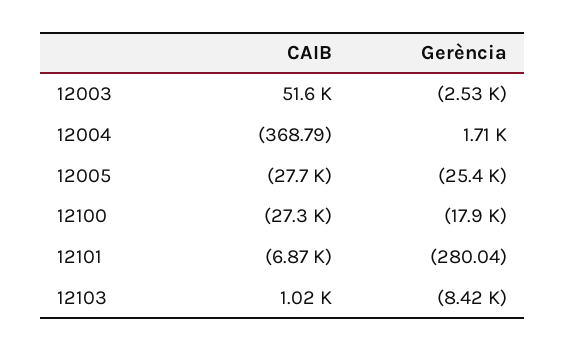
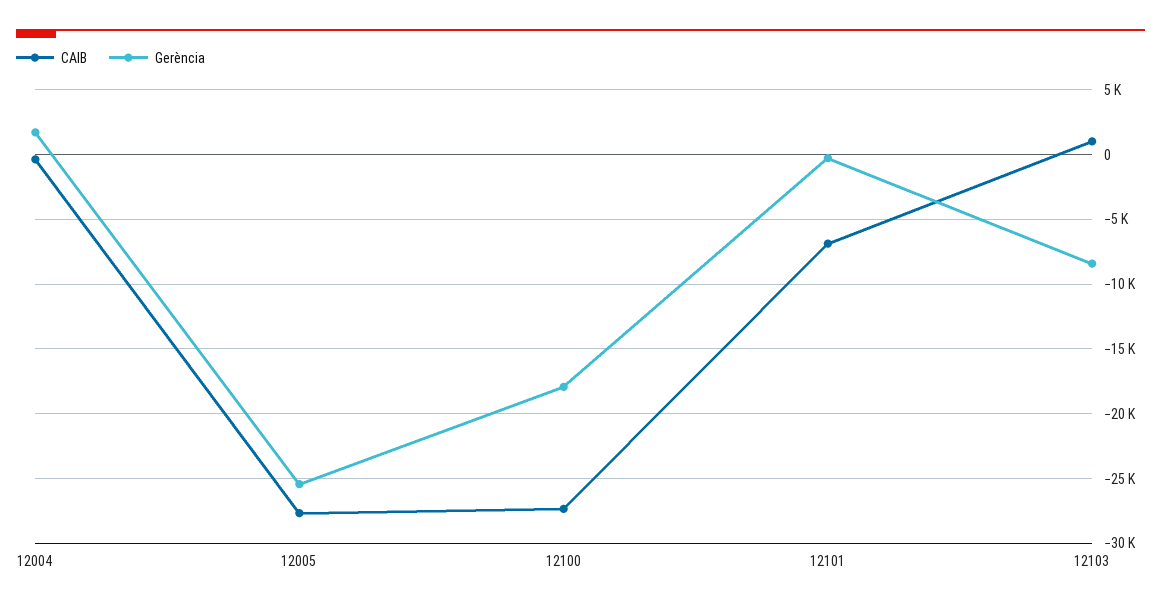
CAIB, 12003: 51600 -> none
Gerència, 12003: -2530 -> none

